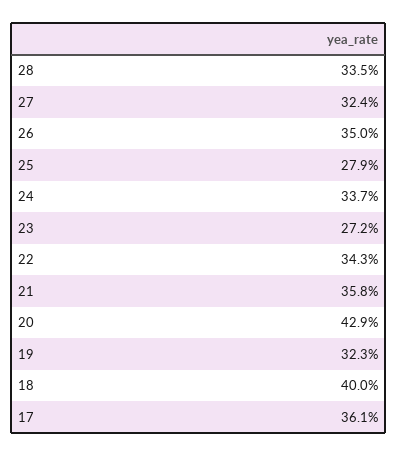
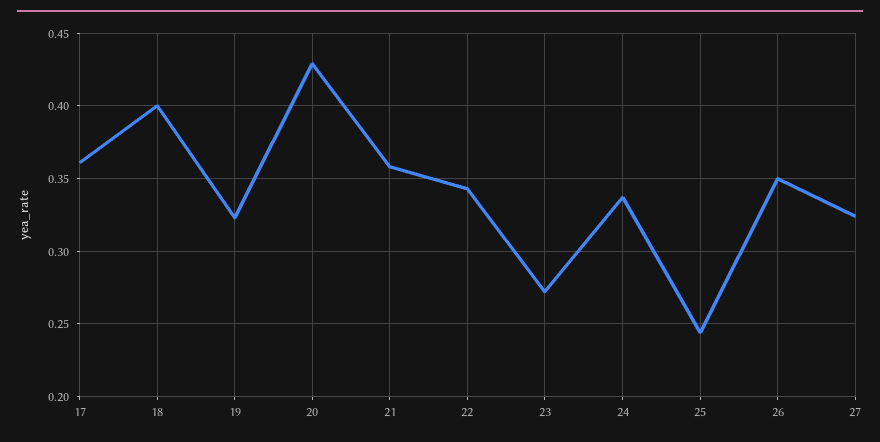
28: 0.335 -> none
25: 0.279 -> 0.245

